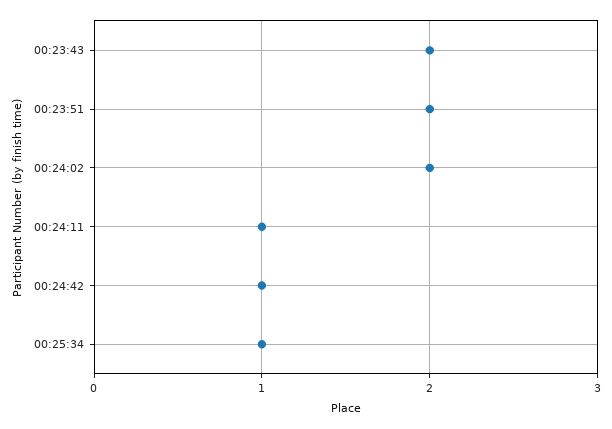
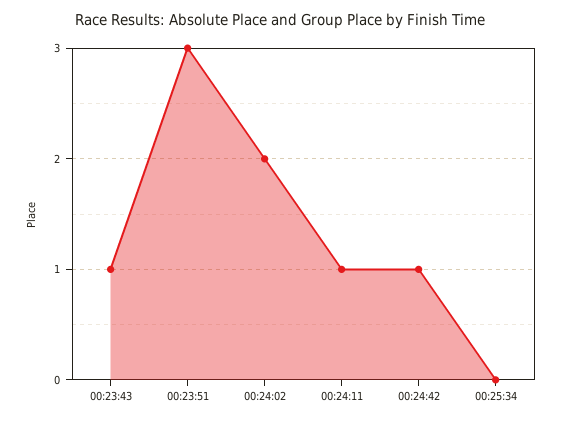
00:23:43: 2 -> 1
00:23:51: 2 -> 3
00:25:34: 1 -> 0

